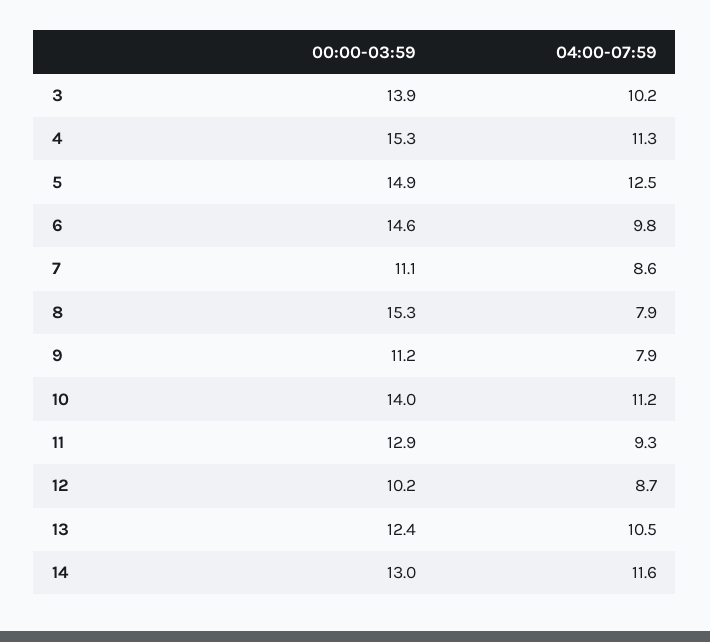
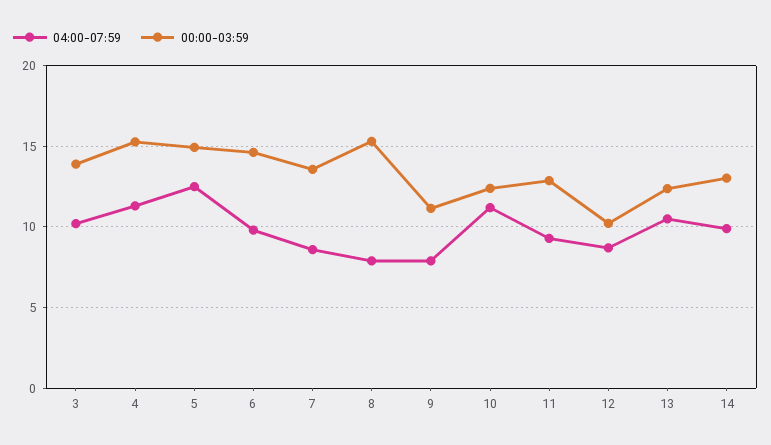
00:00-03:59, 7: 11.1 -> 13.5
00:00-03:59, 10: 14 -> 12.5
04:00-07:59, 14: 11.6 -> 10

